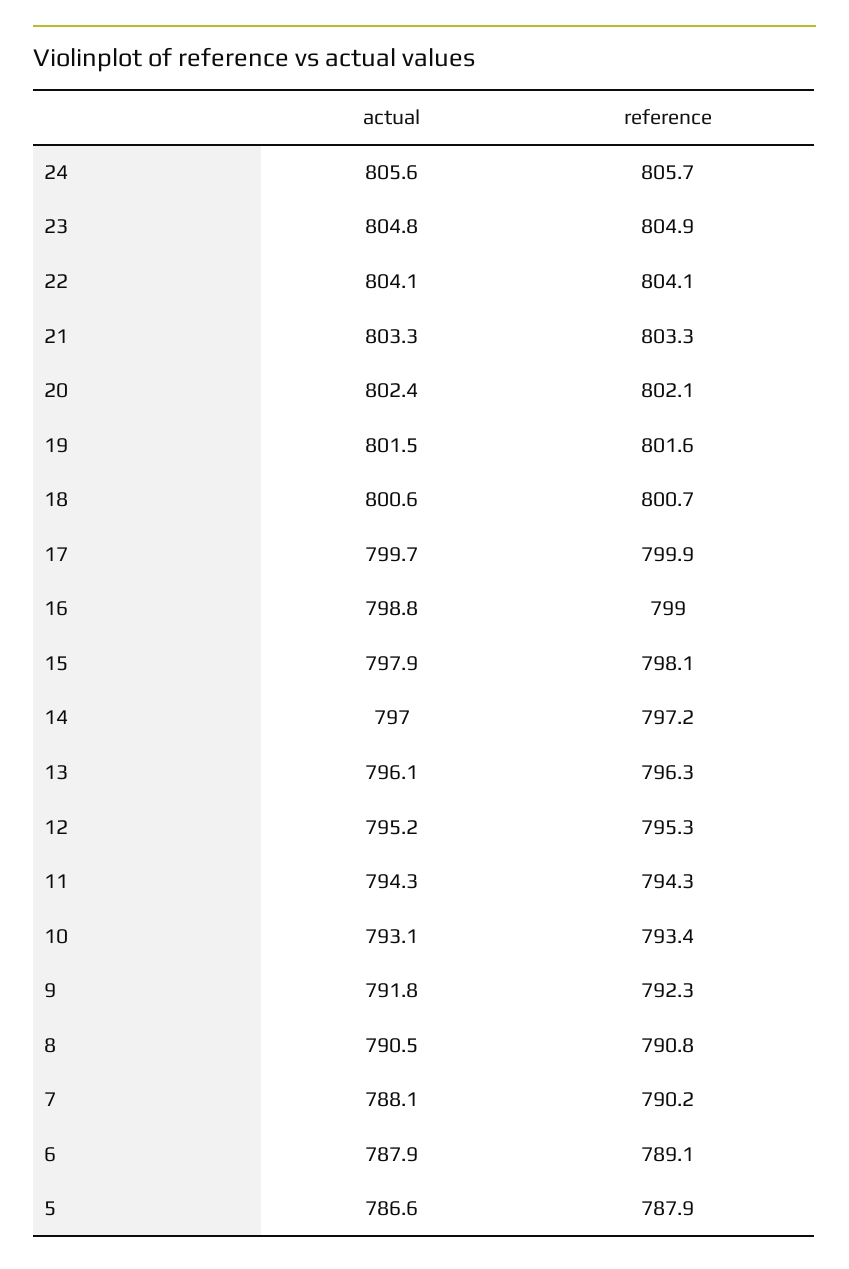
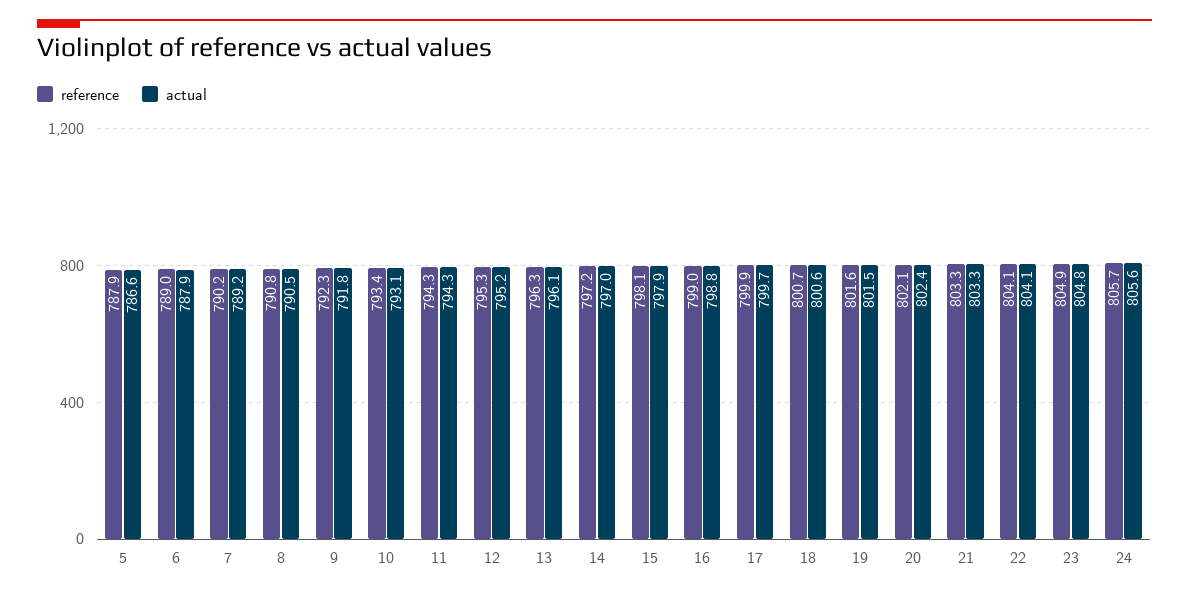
actual, 7: 788.1 -> 789.2
reference, 6: 789.1 -> 789

